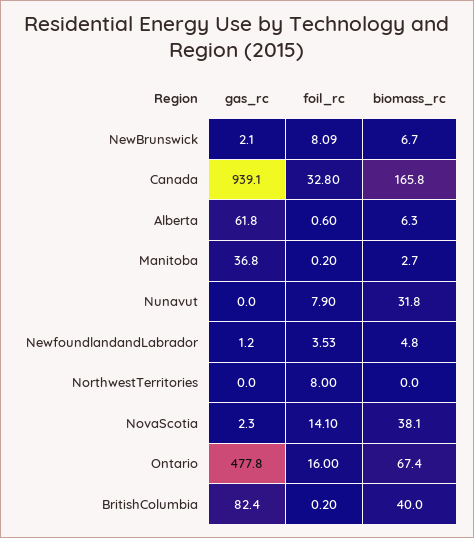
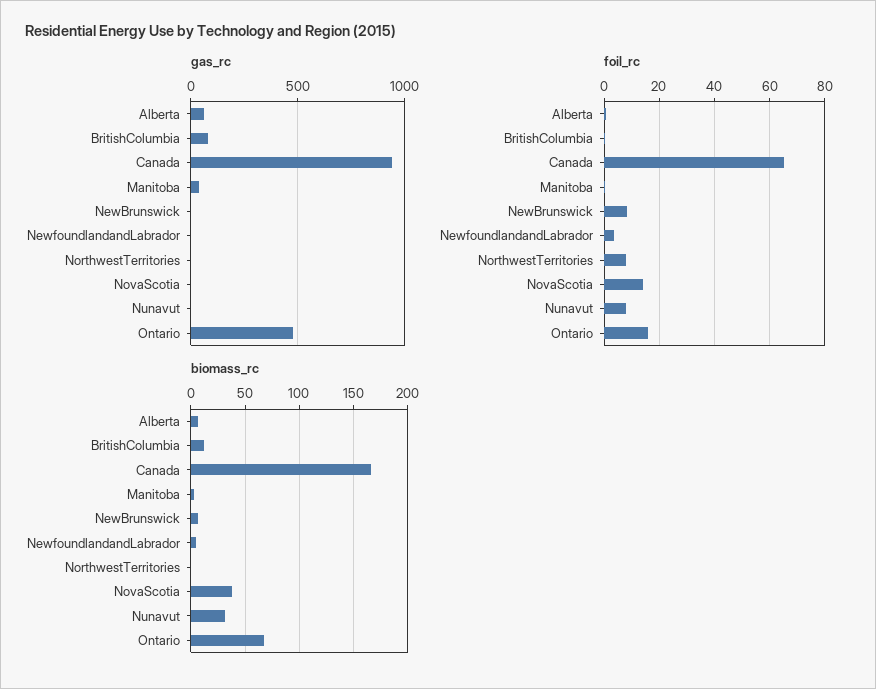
foil_rc, Canada: 32.8 -> 65
biomass_rc, BritishColumbia: 40 -> 10

